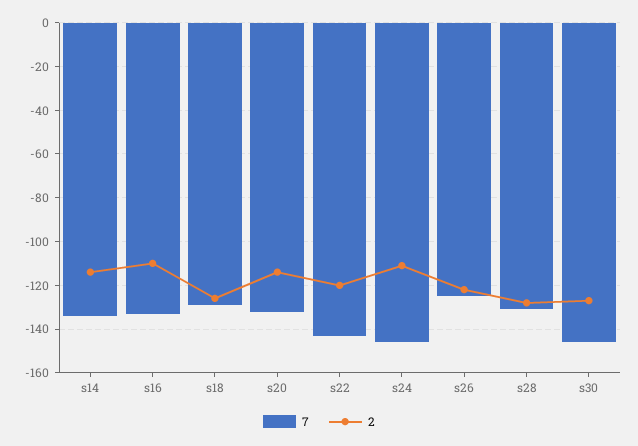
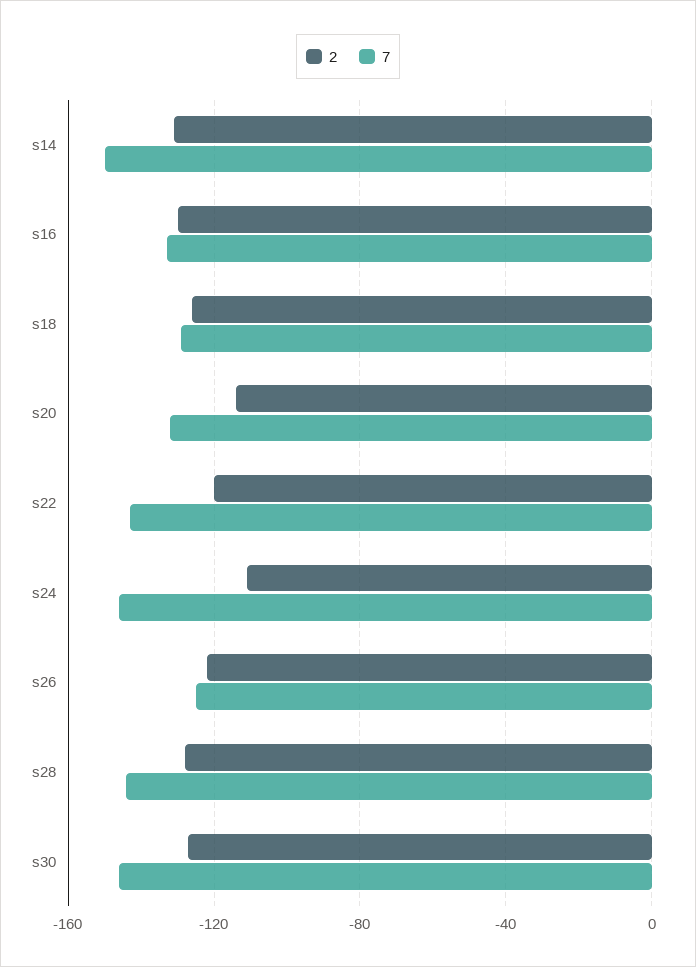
7, s14: -135 -> -150
2, s14: -115 -> -130
2, s16: -110 -> -130
7, s28: -130 -> -145

